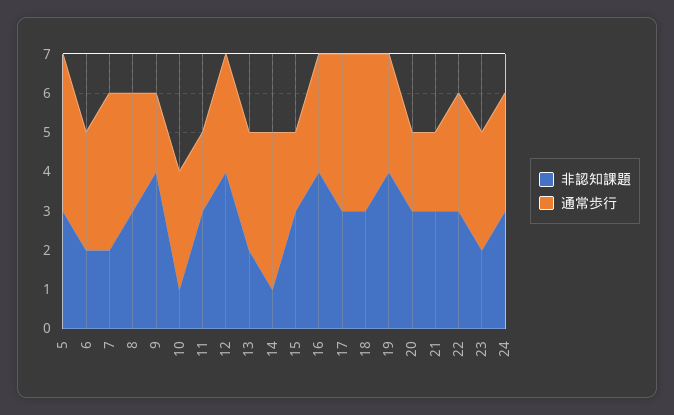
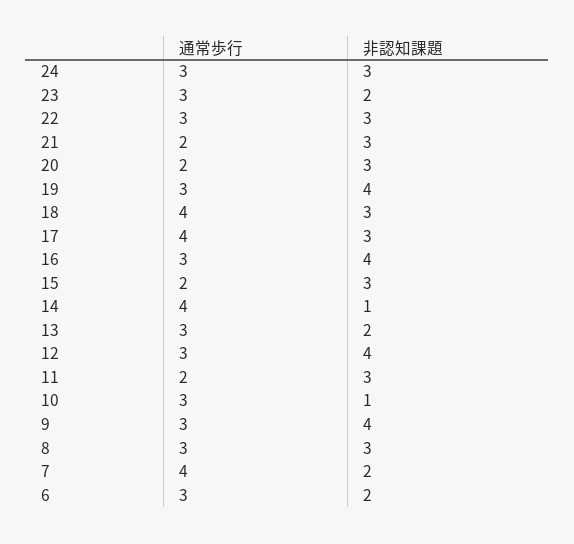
非認知課題, 5: 3 -> none
通常歩行, 5: 4 -> none
通常歩行, 9: 2 -> 3

